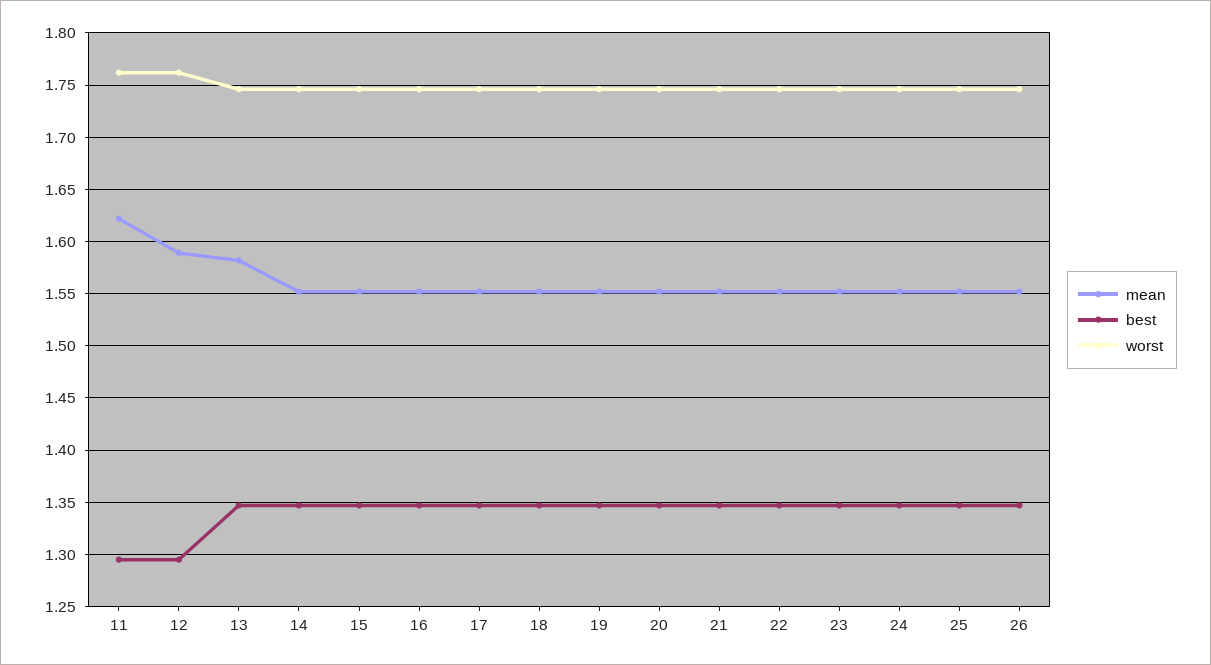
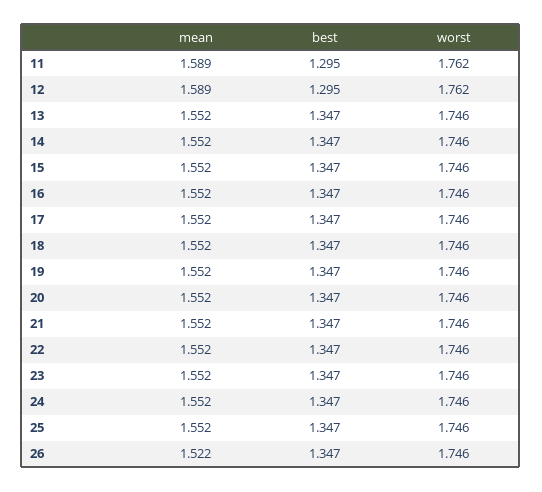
mean, 11: 1.62 -> 1.589
mean, 13: 1.58 -> 1.552
mean, 26: 1.55 -> 1.522

